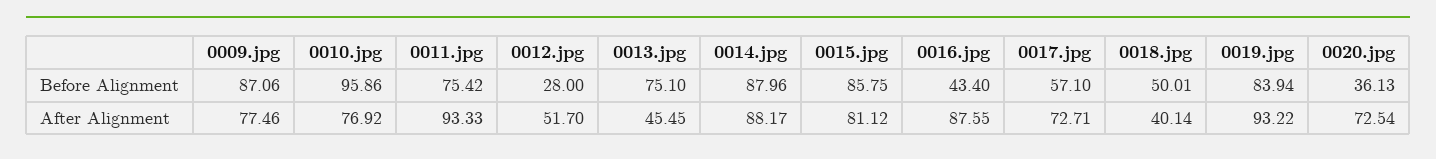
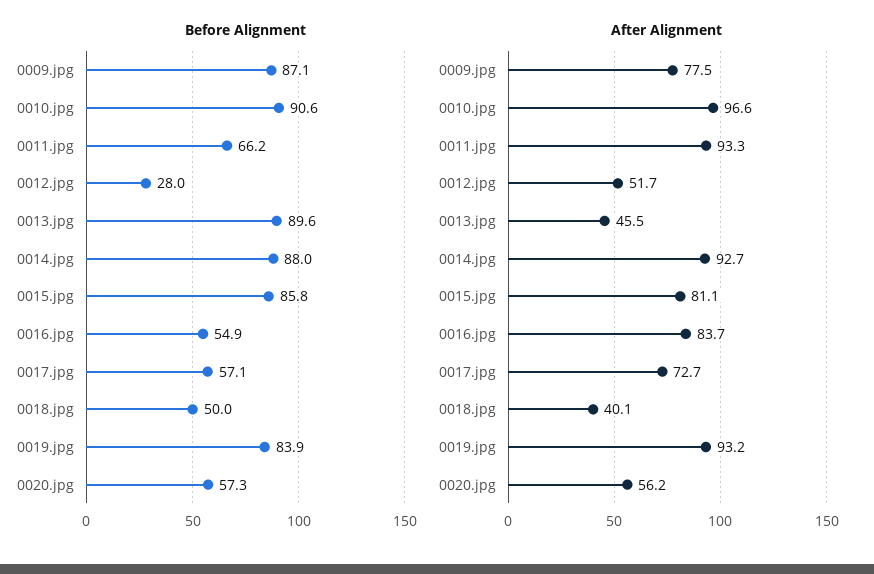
Before Alignment, 0010.jpg: 95.86 -> 90.6
Before Alignment, 0011.jpg: 75.42 -> 66.2
Before Alignment, 0013.jpg: 75.1 -> 89.6
Before Alignment, 0016.jpg: 43.4 -> 54.9
Before Alignment, 0020.jpg: 36.13 -> 57.3
After Alignment, 0010.jpg: 76.92 -> 96.6
After Alignment, 0014.jpg: 88.17 -> 92.7
After Alignment, 0016.jpg: 87.55 -> 83.7
After Alignment, 0020.jpg: 72.54 -> 56.2

